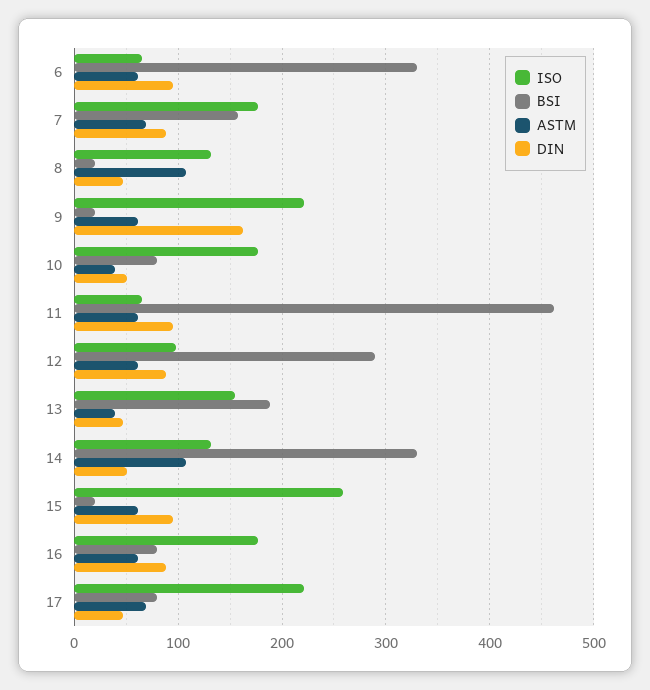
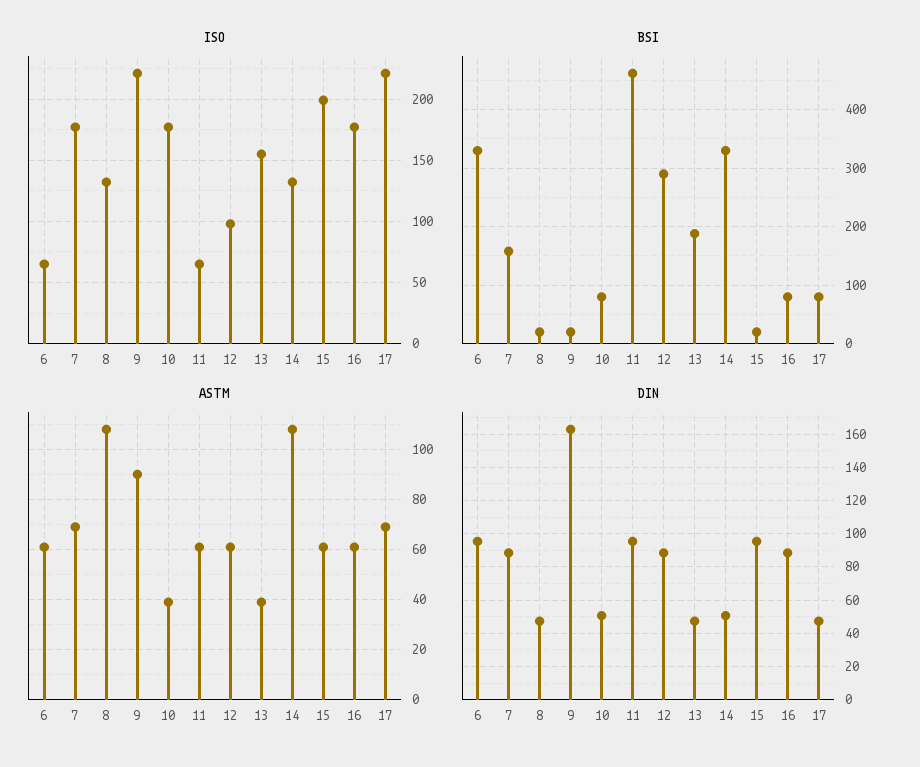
ASTM, 9: 60 -> 90
ISO, 15: 260 -> 200

